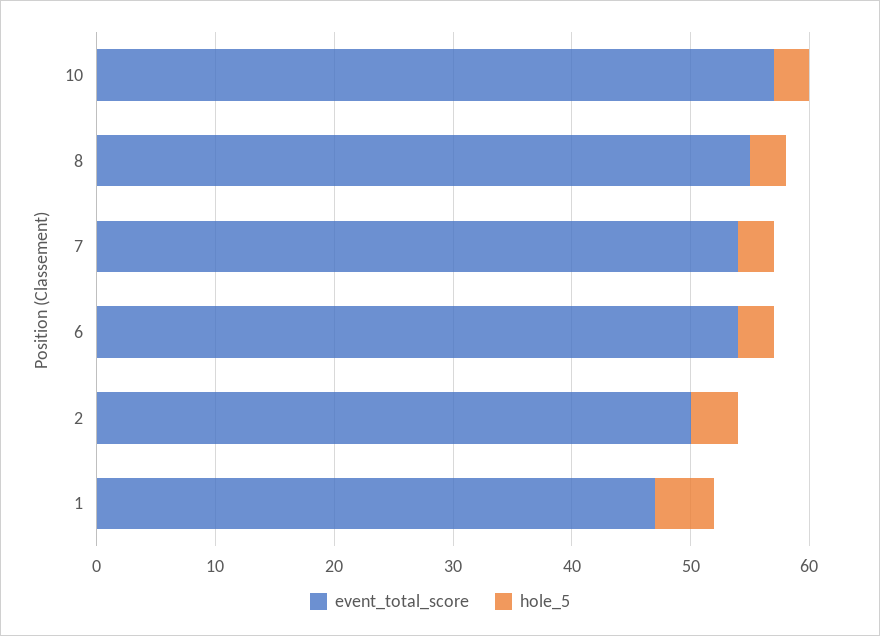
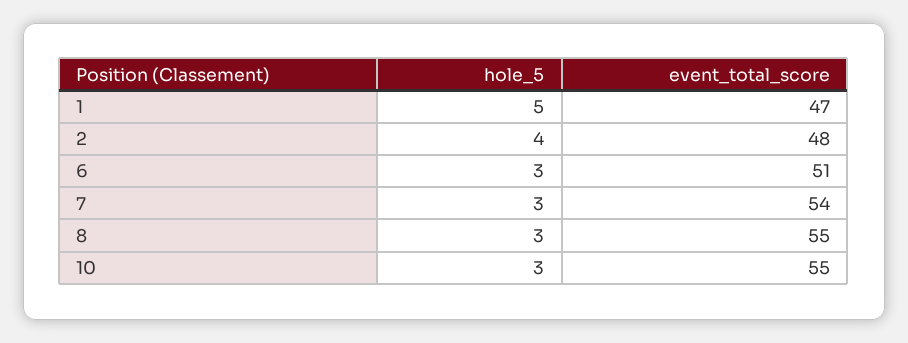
event_total_score, 10: 57 -> 55
event_total_score, 6: 54 -> 51
event_total_score, 2: 50 -> 48

